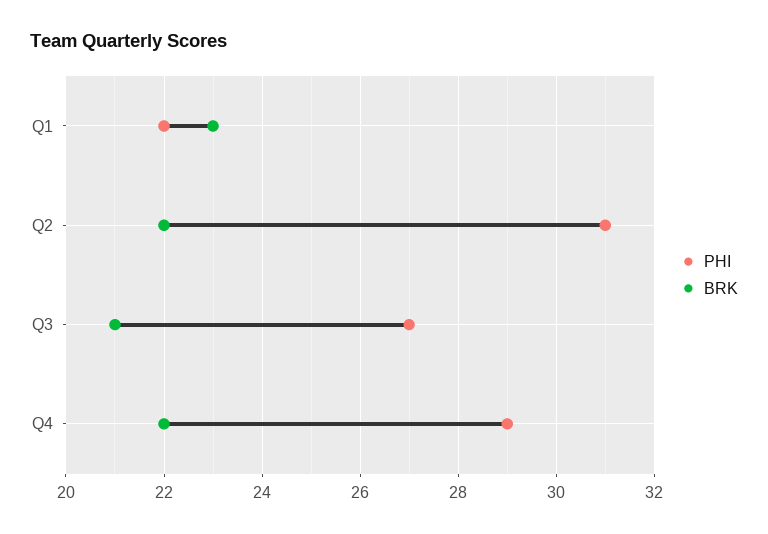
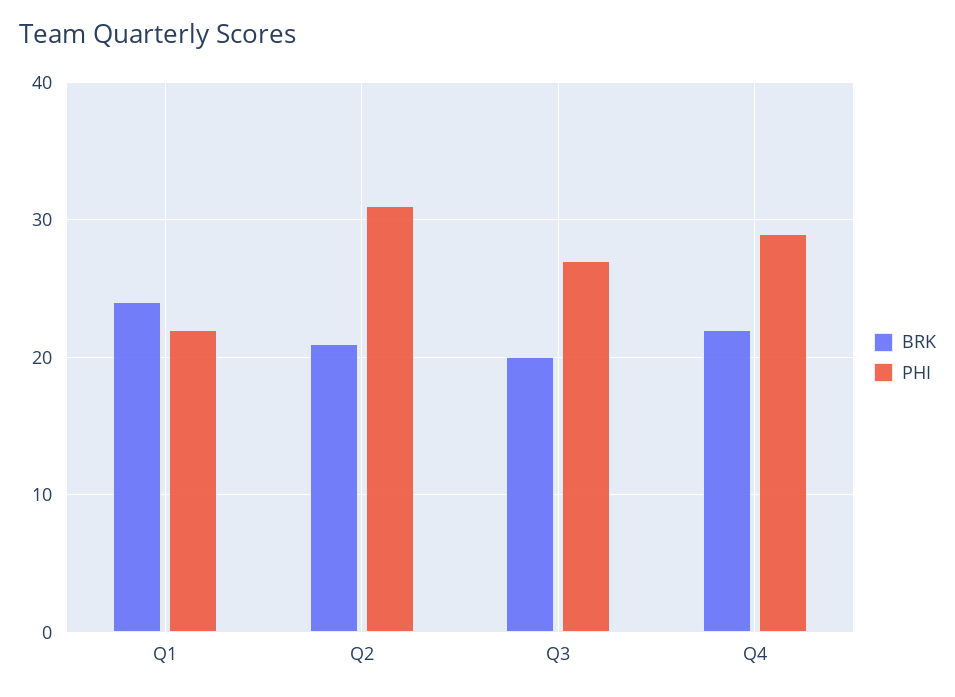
BRK, Q1: 23 -> 24
BRK, Q2: 22 -> 21
BRK, Q3: 21 -> 20

